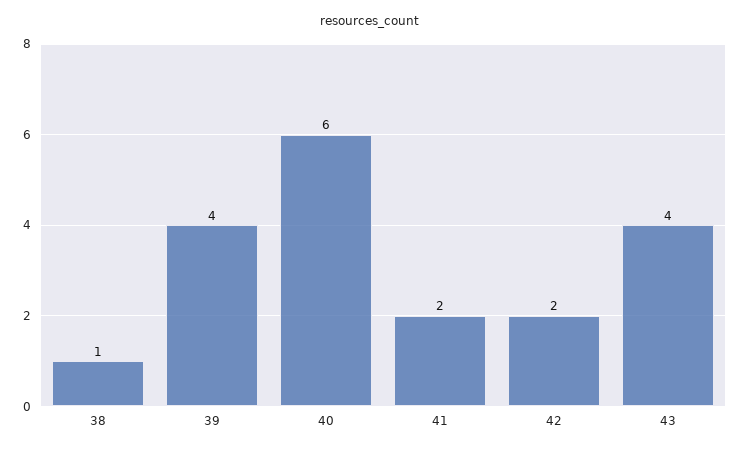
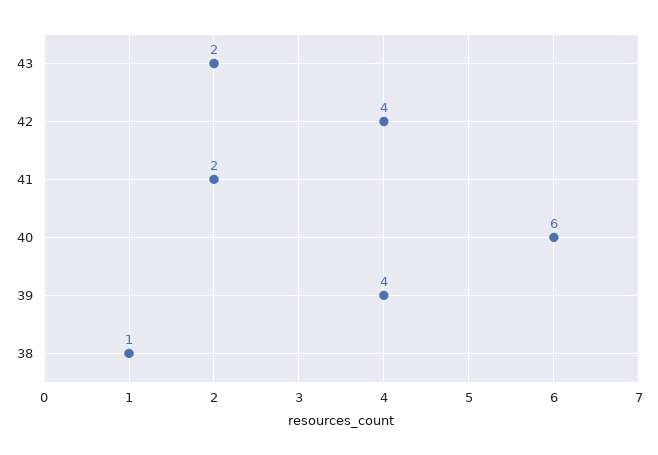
42: 2 -> 4
43: 4 -> 2

